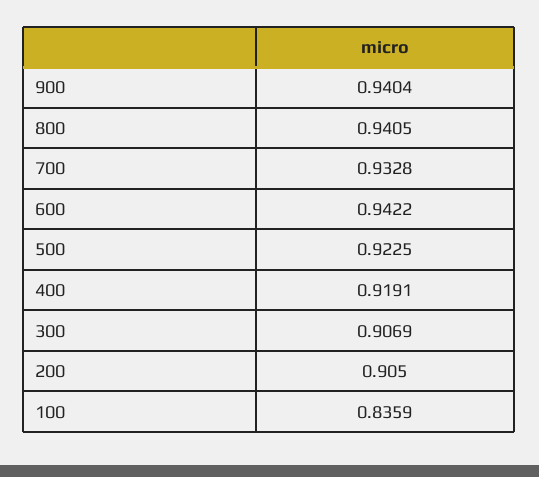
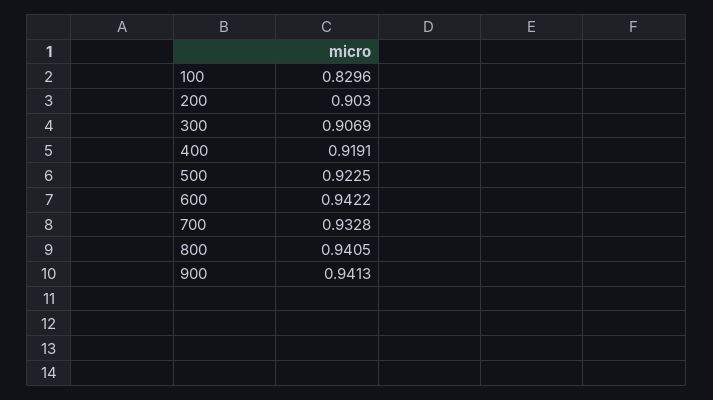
900: 0.9404 -> 0.9413
200: 0.905 -> 0.903
100: 0.8359 -> 0.8296

